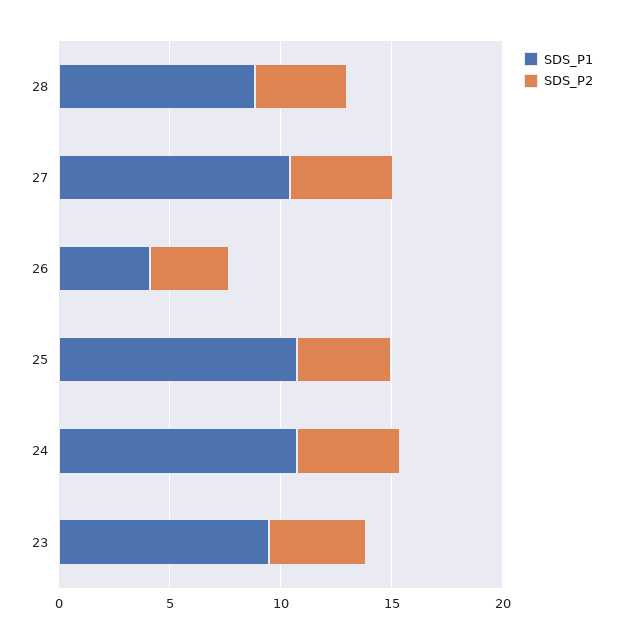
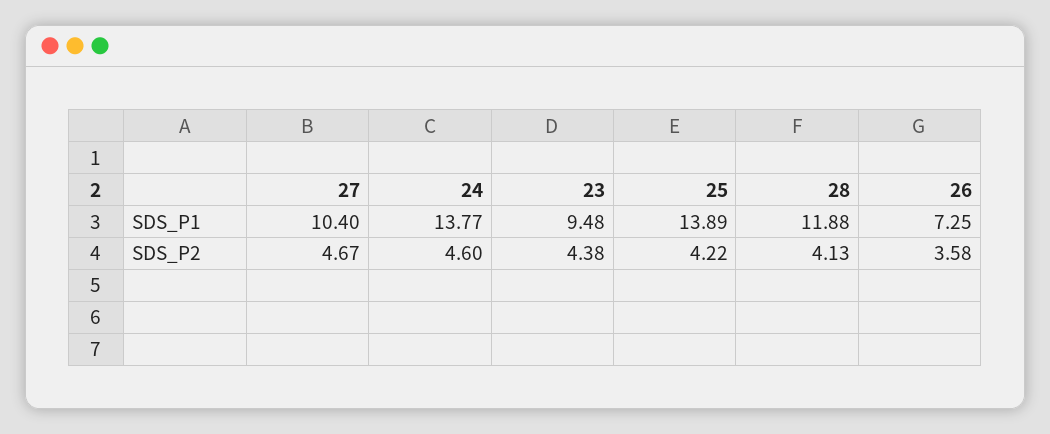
SDS_P1, 28: 9 -> 11.88
SDS_P1, 26: 4 -> 7.25
SDS_P1, 25: 11 -> 13.89
SDS_P1, 24: 11 -> 13.77

